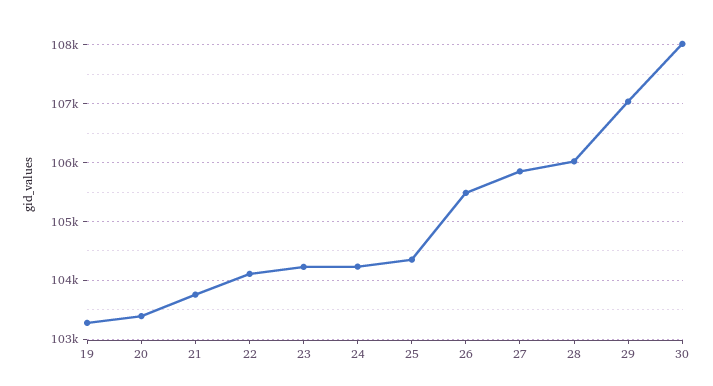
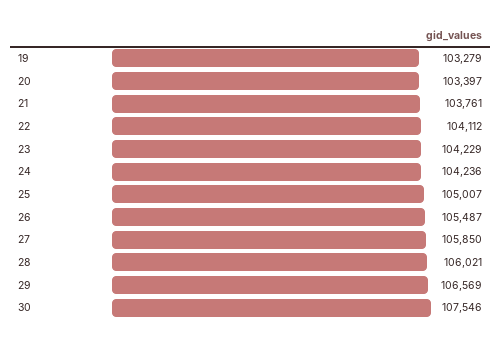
25: 104400 -> 105007
29: 107000 -> 106569
30: 108000 -> 107546

